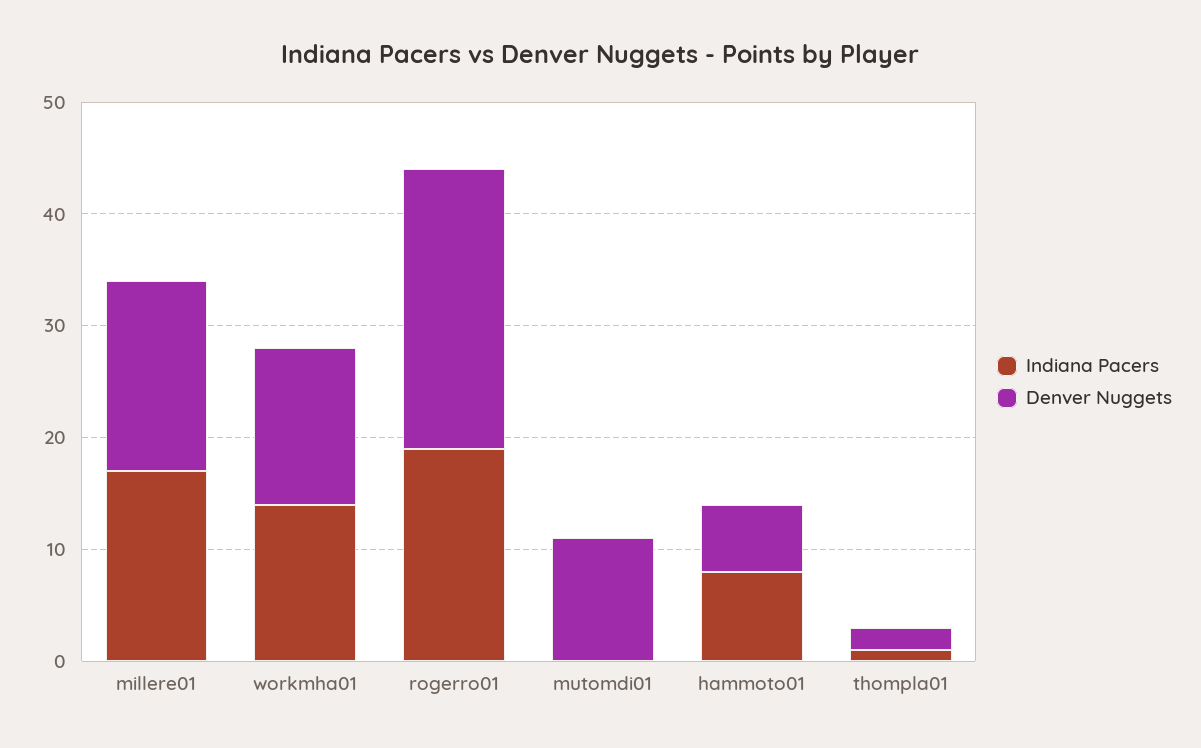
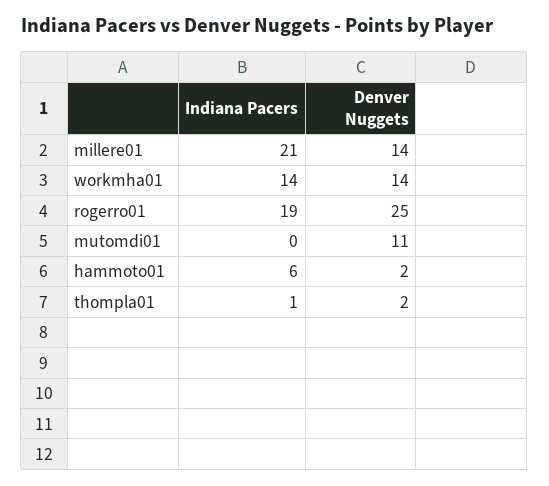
Indiana Pacers, millere01: 17 -> 21
Denver Nuggets, millere01: 17 -> 14
Indiana Pacers, hammoto01: 8 -> 6
Denver Nuggets, hammoto01: 6 -> 2

